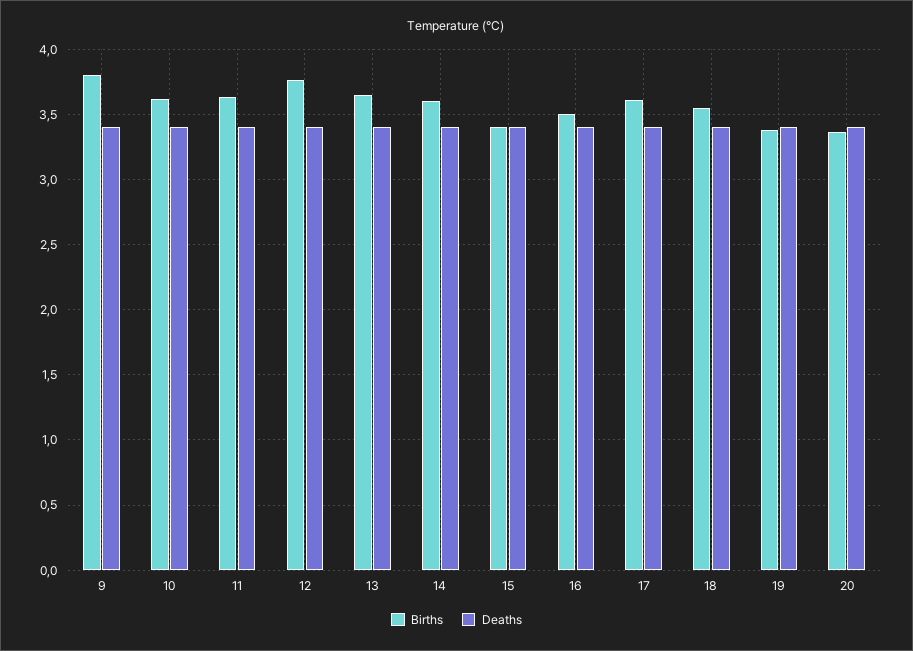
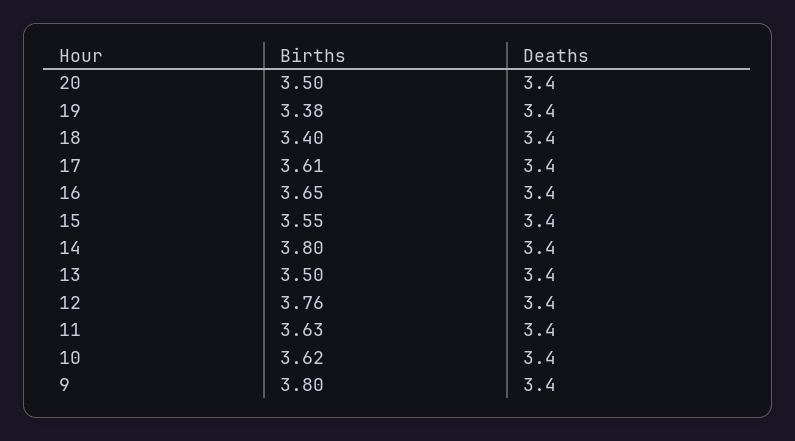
Births, 13: 3.65 -> 3.5
Births, 14: 3.6 -> 3.8
Births, 15: 3.4 -> 3.55
Births, 16: 3.5 -> 3.65
Births, 18: 3.55 -> 3.4
Births, 20: 3.35 -> 3.5

